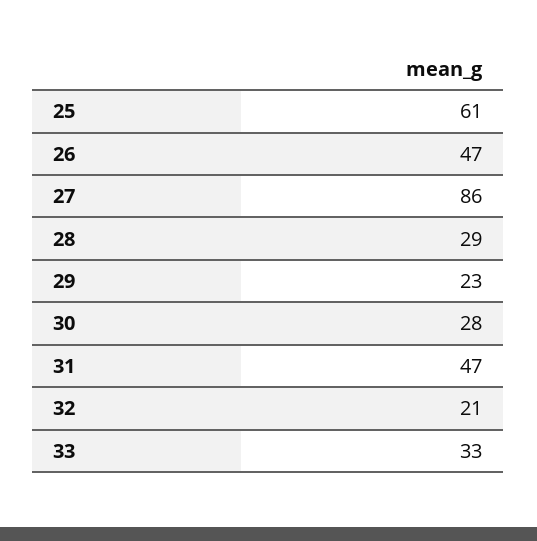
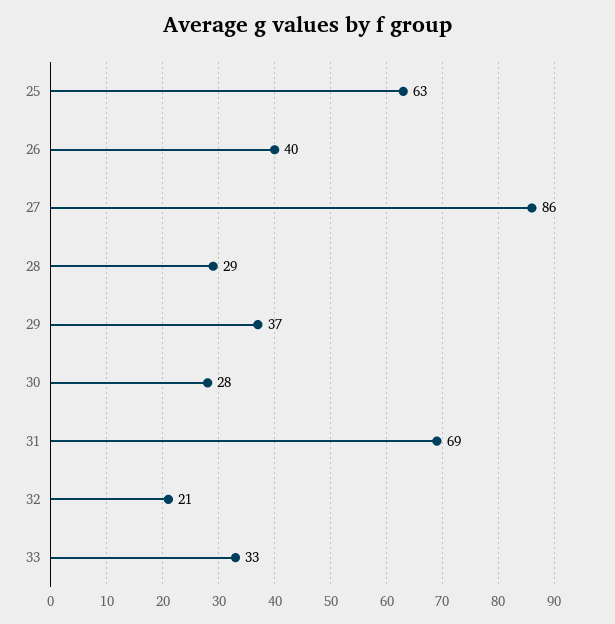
25: 61 -> 63
26: 47 -> 40
29: 23 -> 37
31: 47 -> 69

